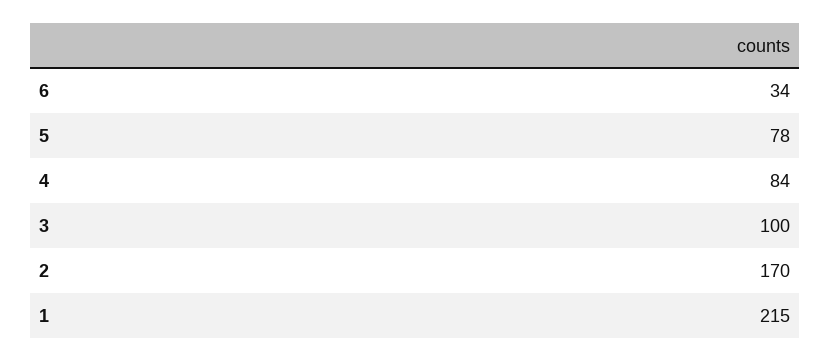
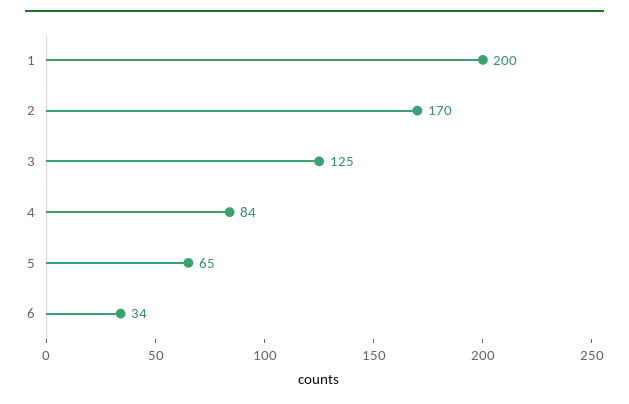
5: 78 -> 65
3: 100 -> 125
1: 215 -> 200

